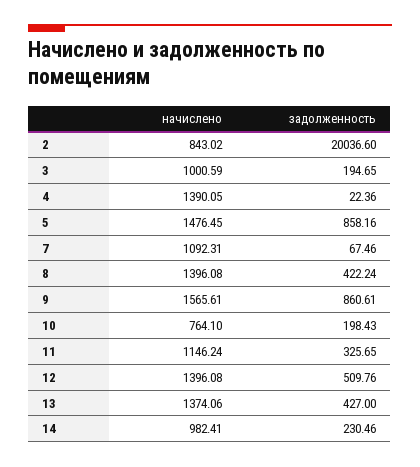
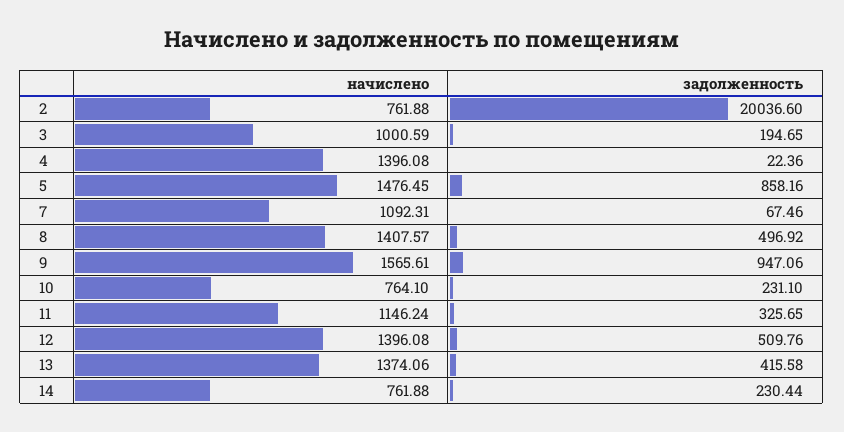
начислено, 2: 843.02 -> 761.88
начислено, 4: 1390.05 -> 1396.08
начислено, 8: 1396.08 -> 1407.57
задолженность, 8: 422.24 -> 496.92
задолженность, 9: 860.61 -> 947.06
задолженность, 10: 198.43 -> 231.1
задолженность, 13: 427 -> 415.58
начислено, 14: 982.41 -> 761.88
задолженность, 14: 230.46 -> 230.44

